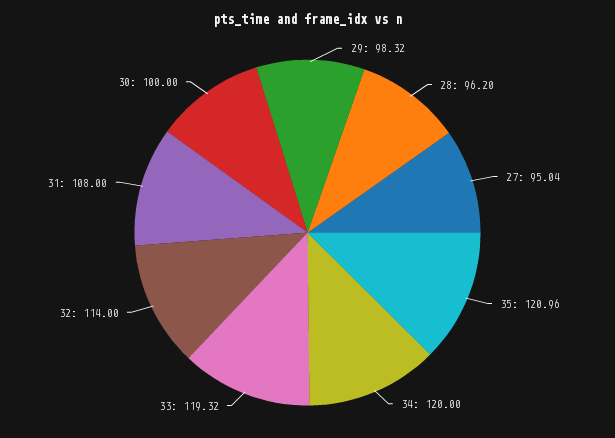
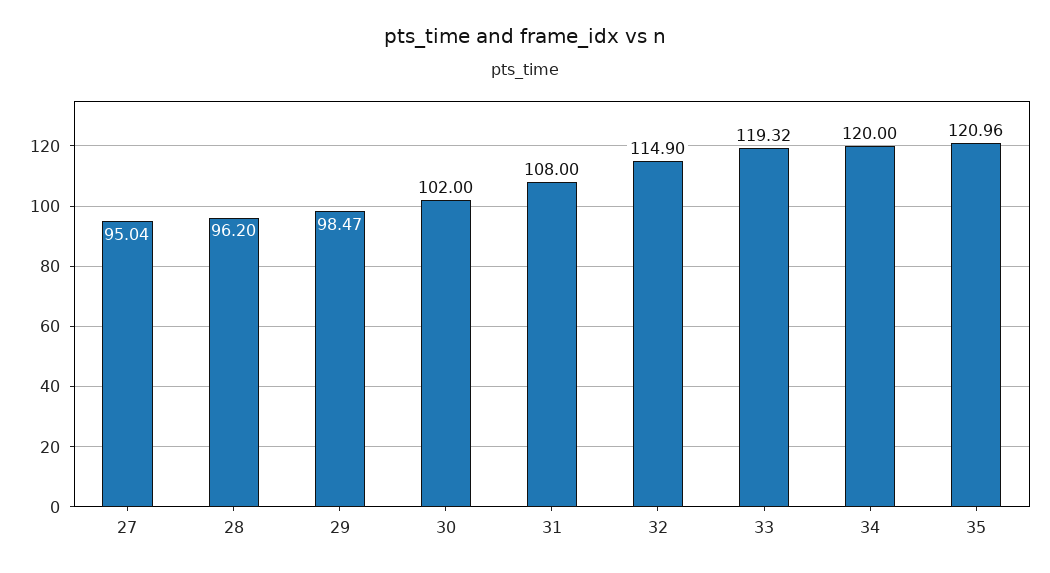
29: 98.32 -> 98.47
32: 114 -> 114.9
30: 100 -> 102

